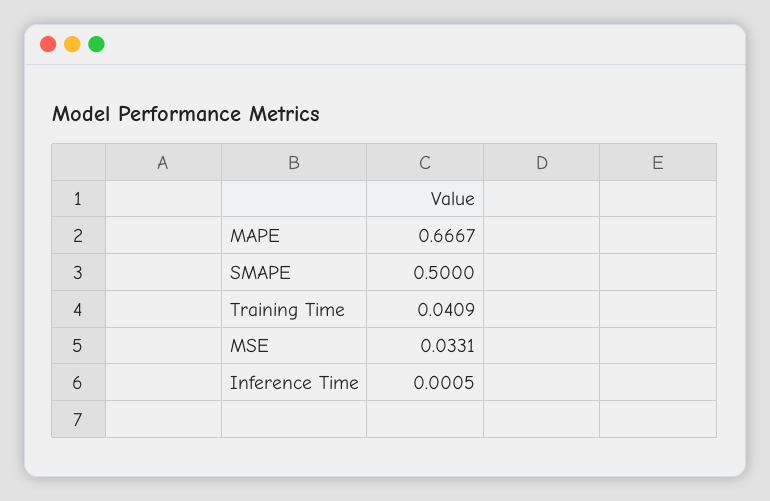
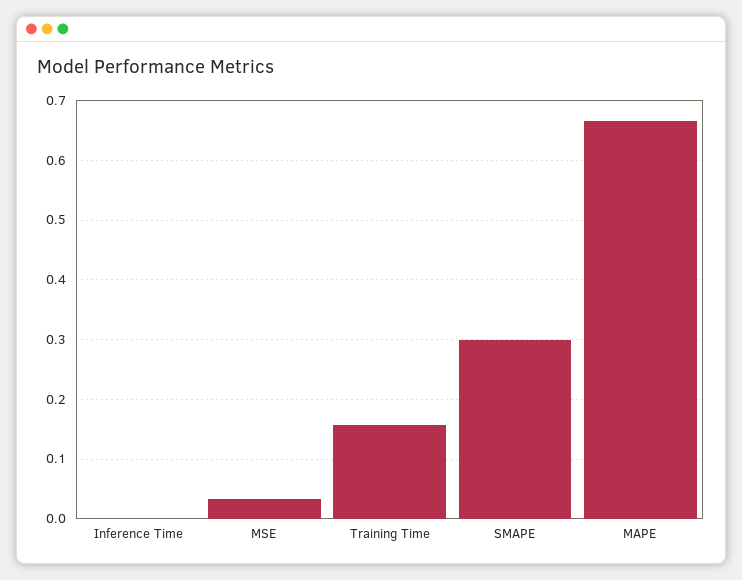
SMAPE: 0.5 -> 0.3
Training Time: 0.0409 -> 0.16

